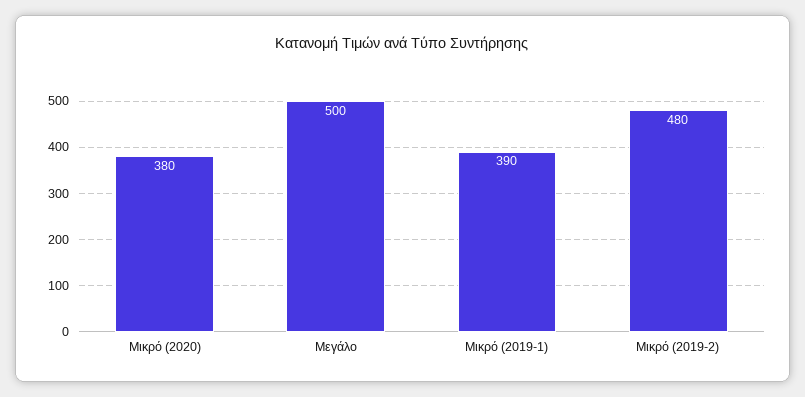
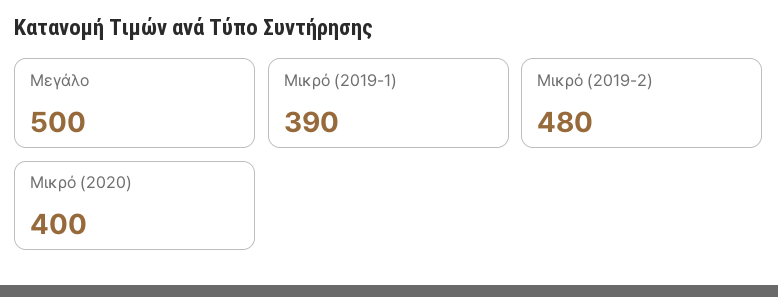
Μικρό (2020): 380 -> 400

